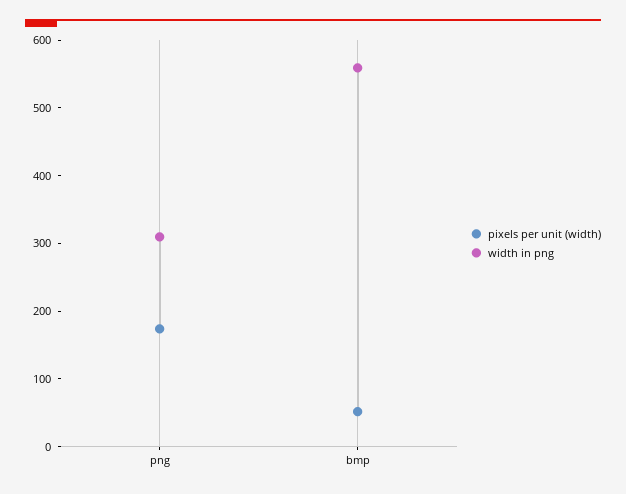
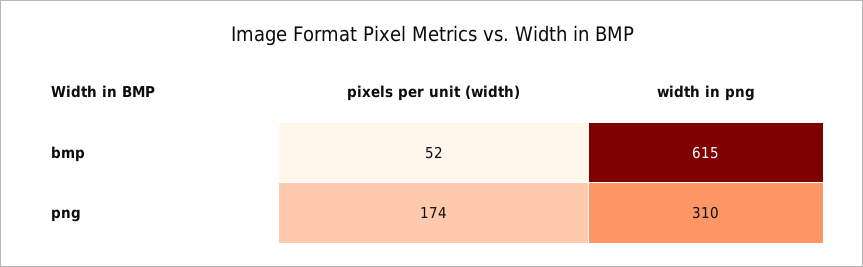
width in png, bmp: 560 -> 615

